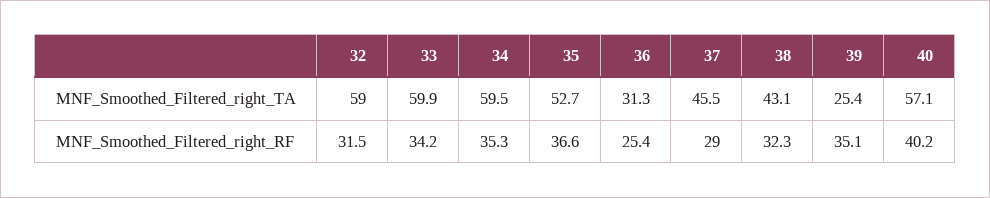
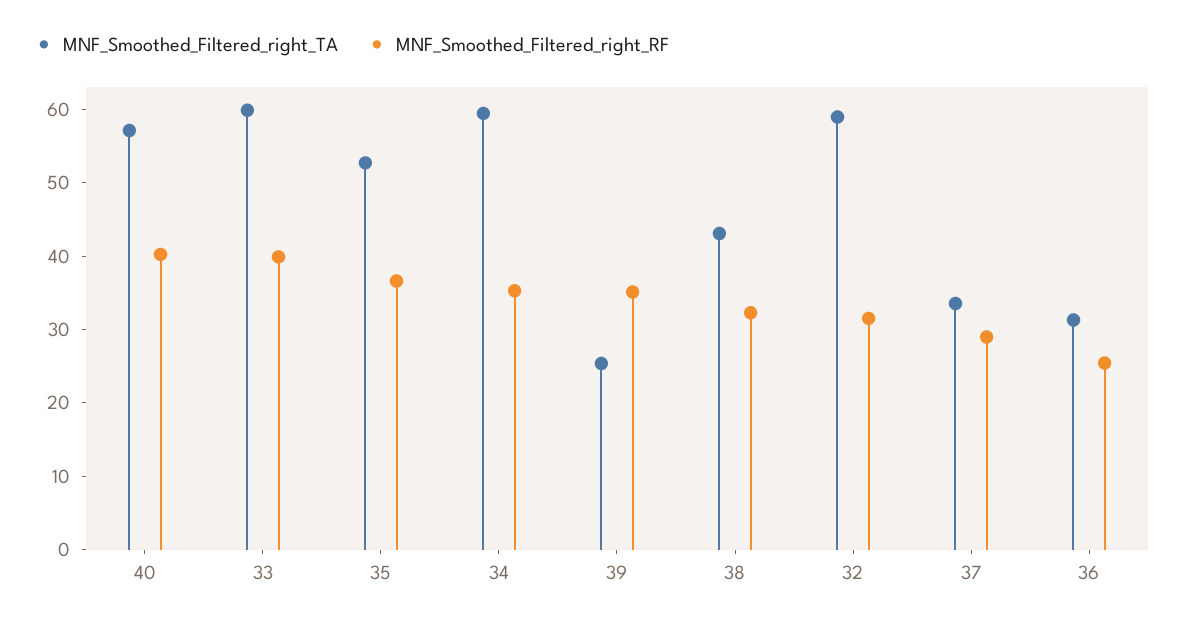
MNF_Smoothed_Filtered_right_TA, 37: 45.5 -> 34
MNF_Smoothed_Filtered_right_RF, 33: 34.2 -> 40

